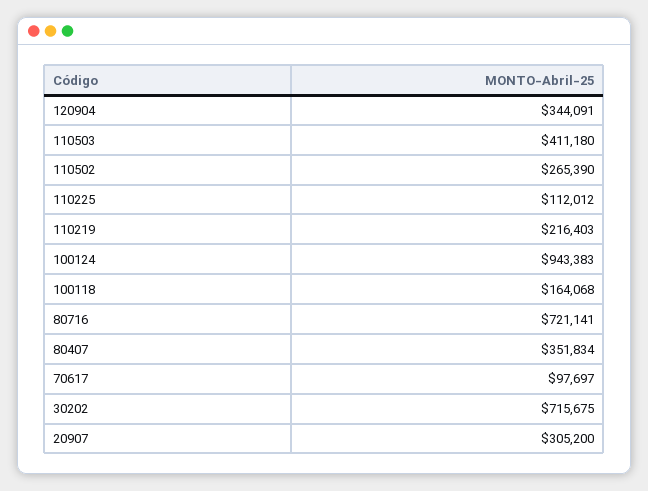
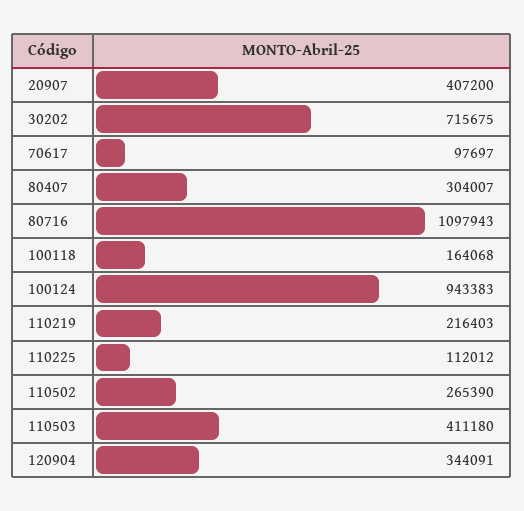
80716: 721141 -> 1097943
80407: 351834 -> 304007
20907: 305200 -> 407200

